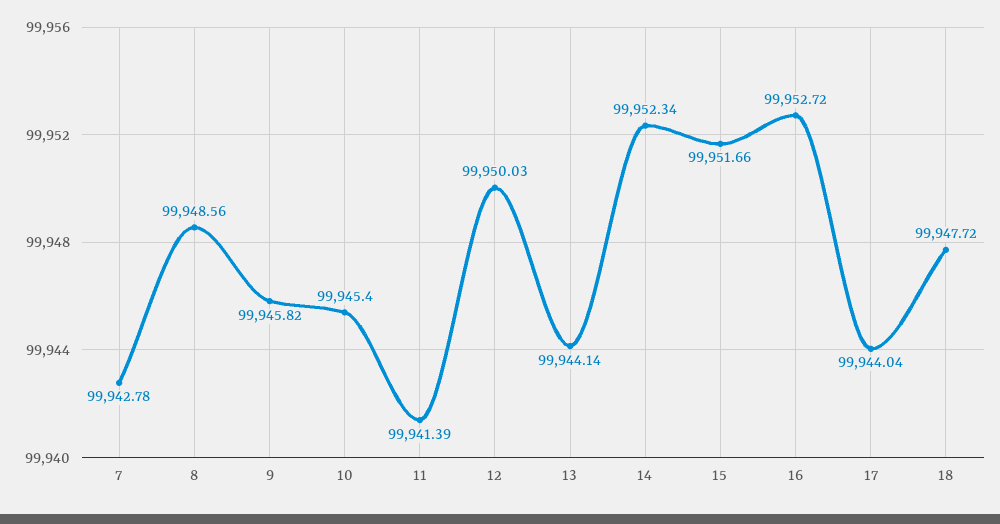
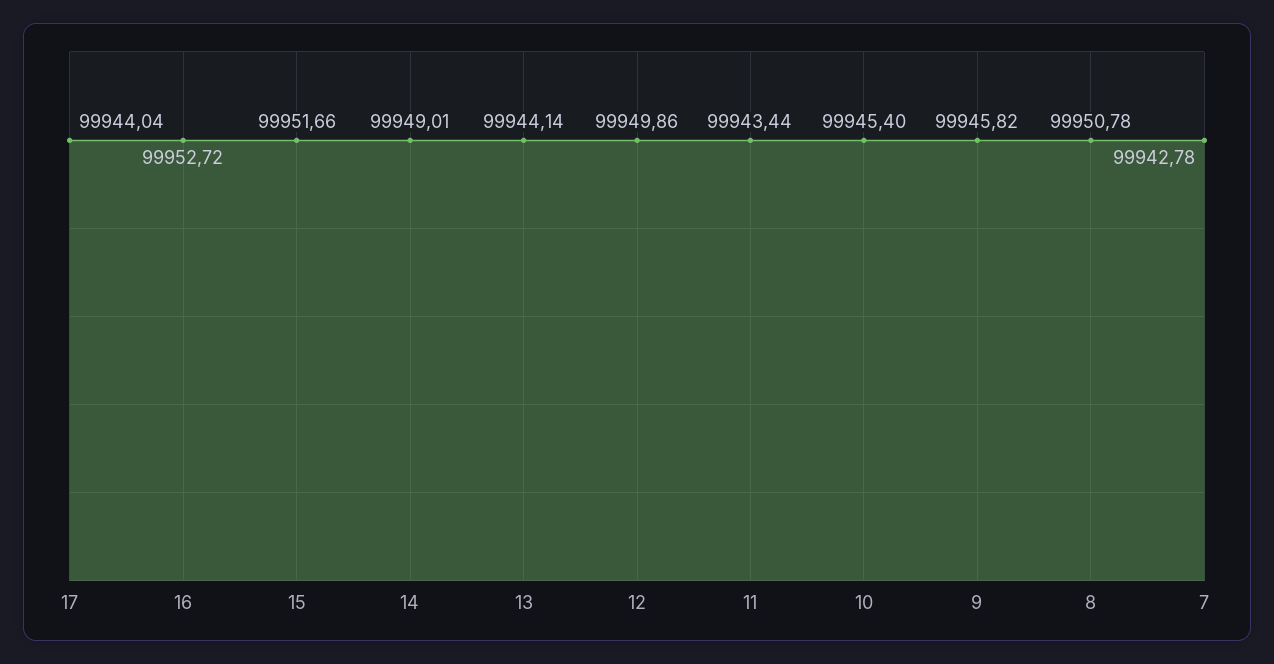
8: 99948.56 -> 99950.78
11: 99941.39 -> 99943.44
12: 99950.03 -> 99949.86
14: 99952.34 -> 99949.01
18: 99947.72 -> none

